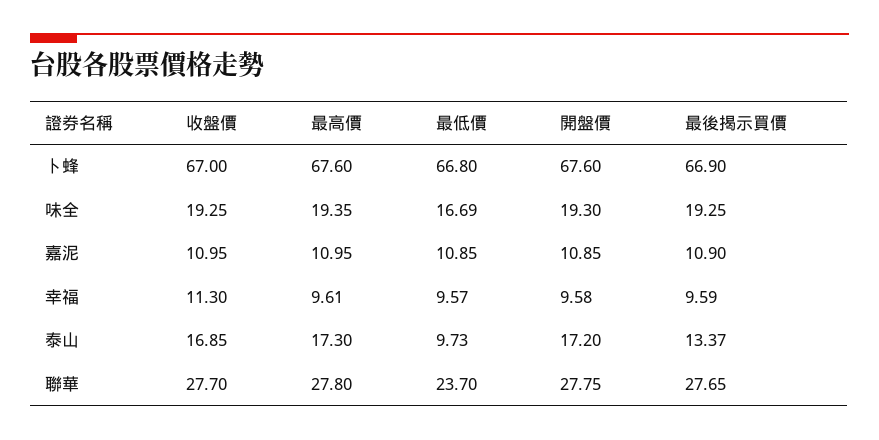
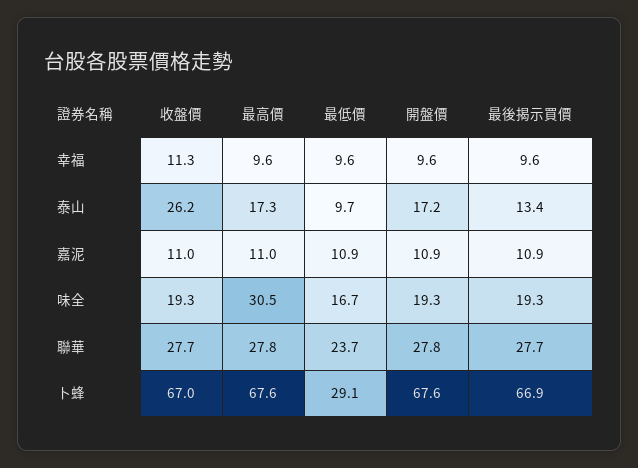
最低價, 卜蜂: 66.8 -> 29.1
最高價, 味全: 19.35 -> 30.5
收盤價, 泰山: 16.85 -> 26.2

